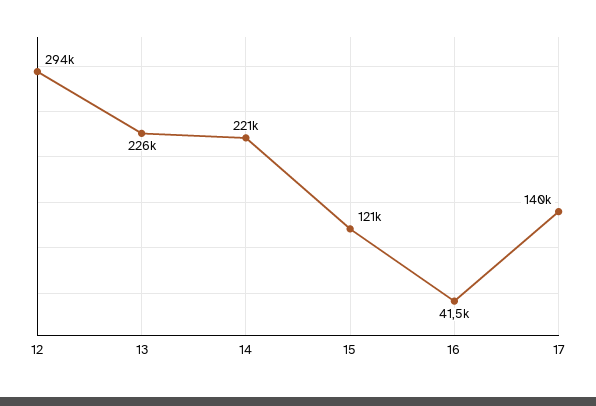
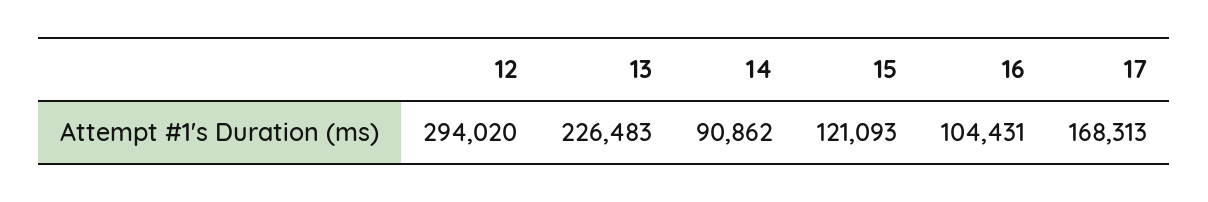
14: 221000 -> 90862
16: 41500 -> 104431
17: 140000 -> 168313

